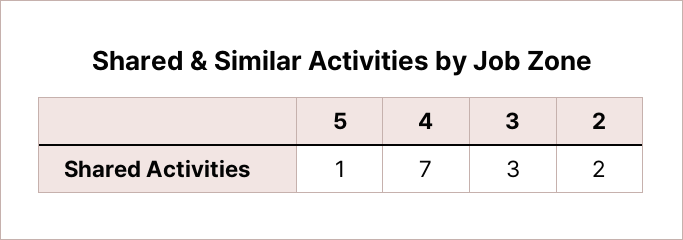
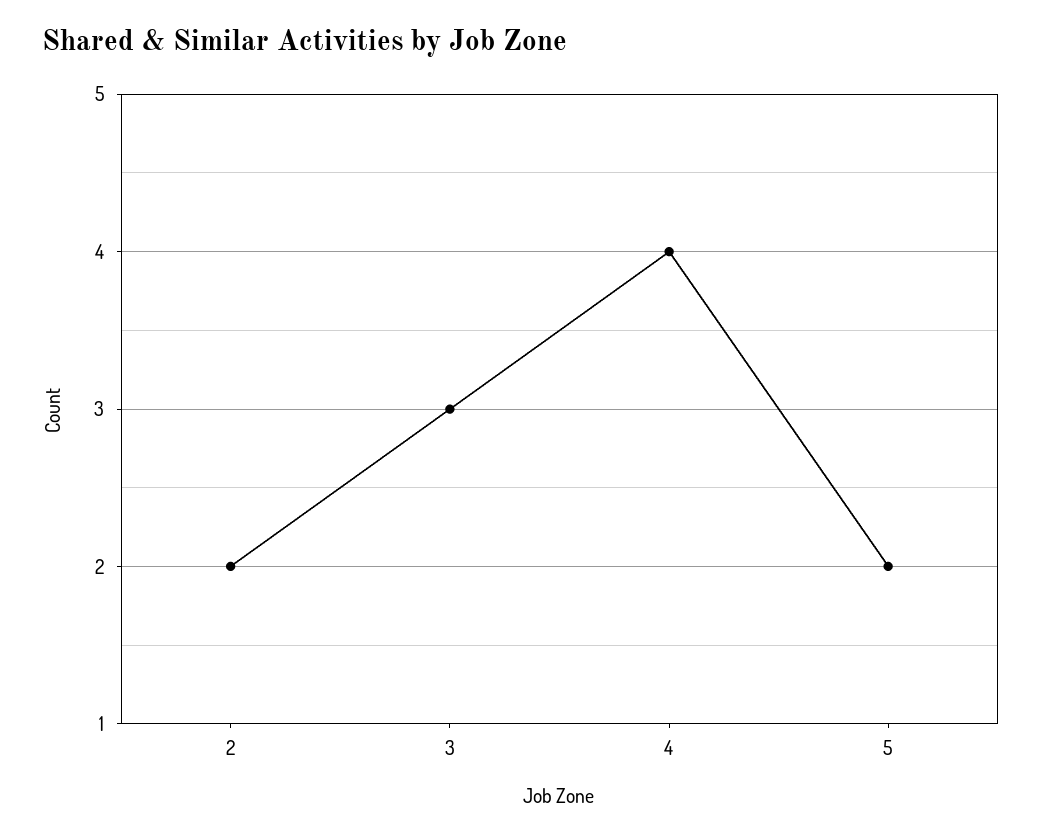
5: 1 -> 2
4: 7 -> 4

